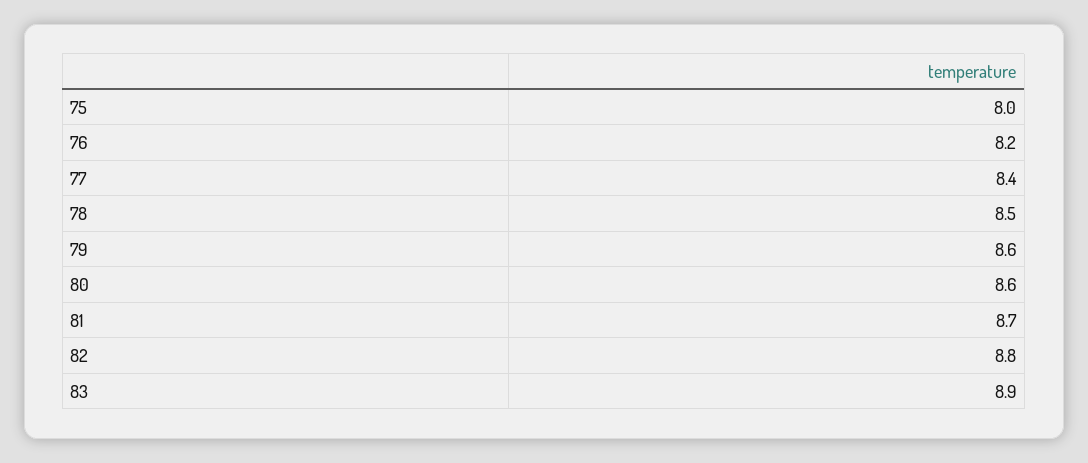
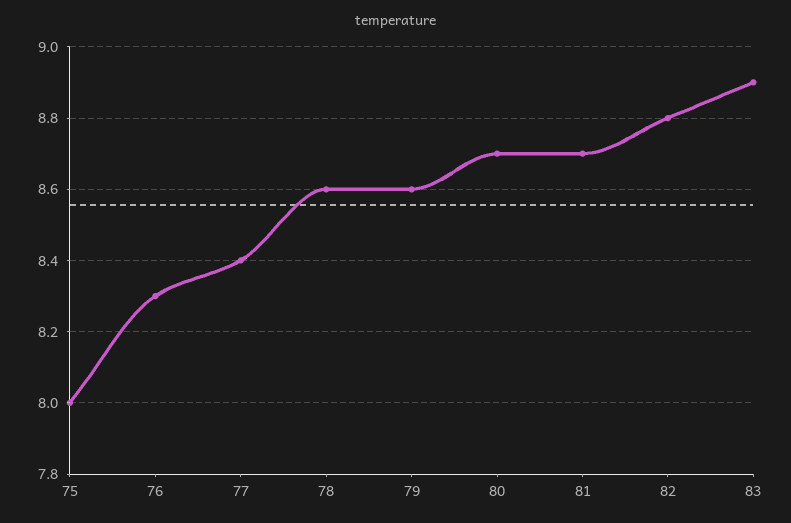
76: 8.2 -> 8.3
78: 8.5 -> 8.6
80: 8.6 -> 8.7

